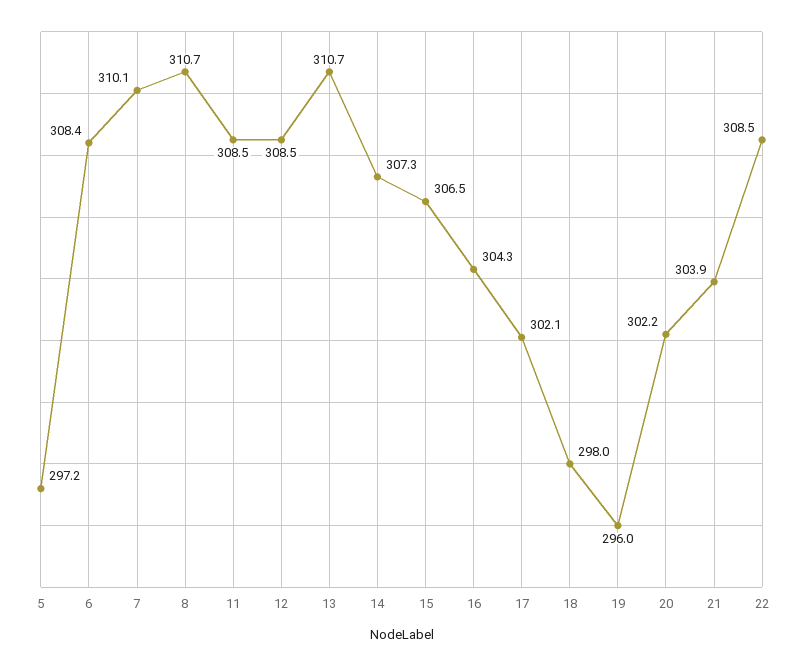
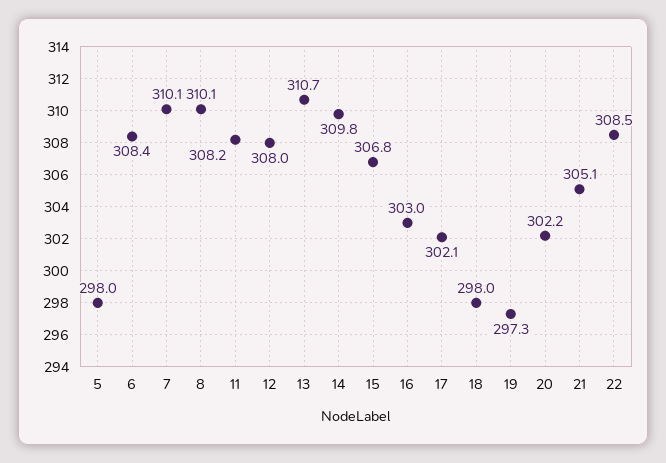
5: 297.2 -> 298
8: 310.7 -> 310.1
11: 308.5 -> 308.2
12: 308.5 -> 308
14: 307.3 -> 309.8
15: 306.5 -> 306.8
16: 304.3 -> 303
19: 296 -> 297.3
21: 303.9 -> 305.1

